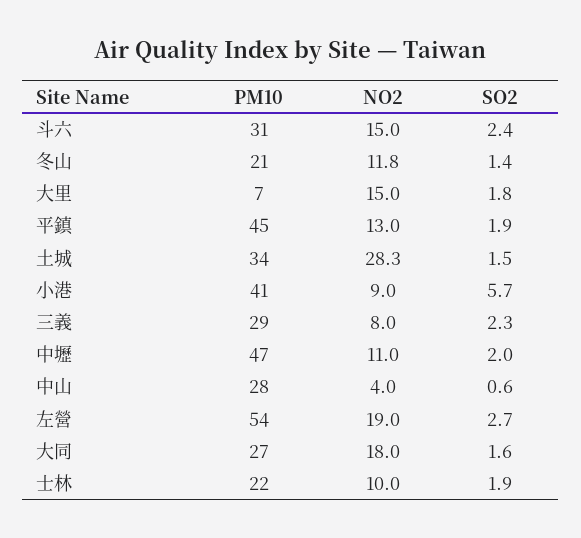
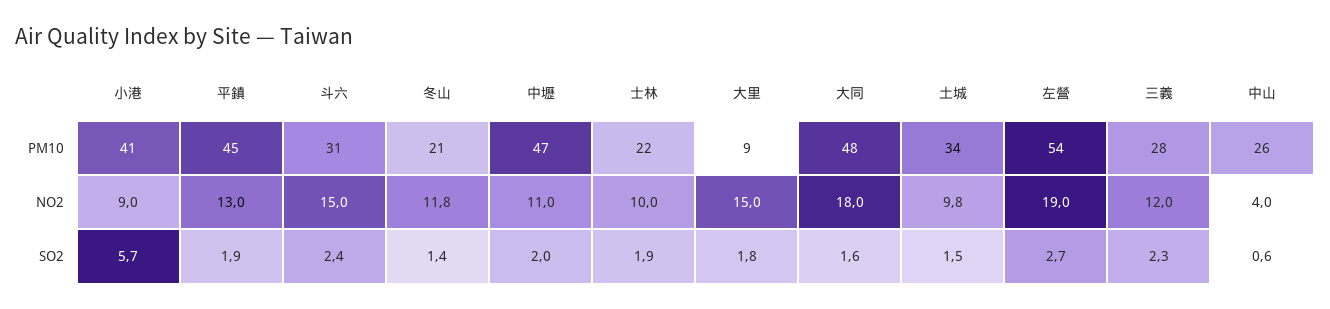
PM10, 大里: 7 -> 9
NO2, 土城: 28.3 -> 9.8
PM10, 三義: 29 -> 28
NO2, 三義: 8 -> 12
PM10, 中山: 28 -> 26
PM10, 大同: 27 -> 48

